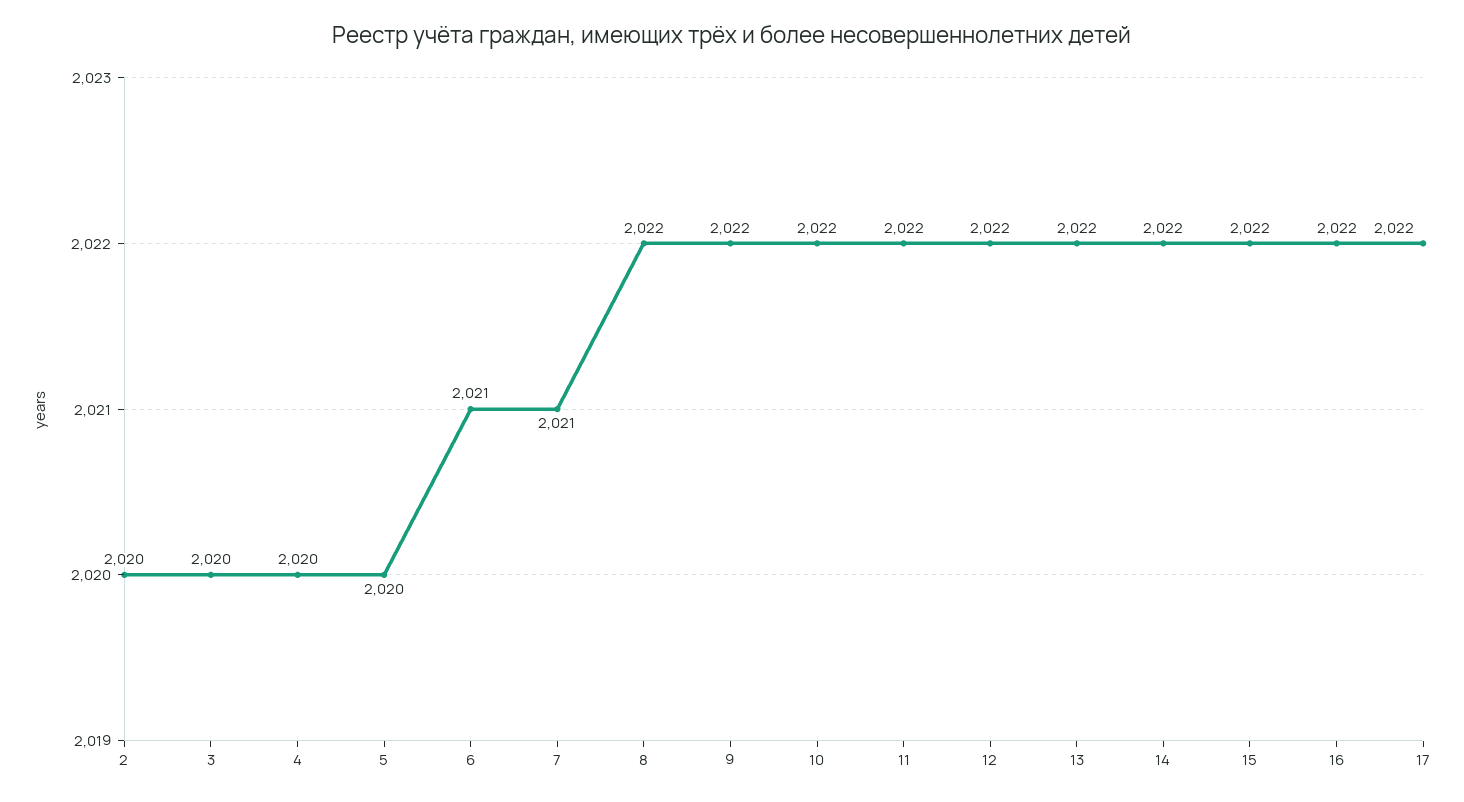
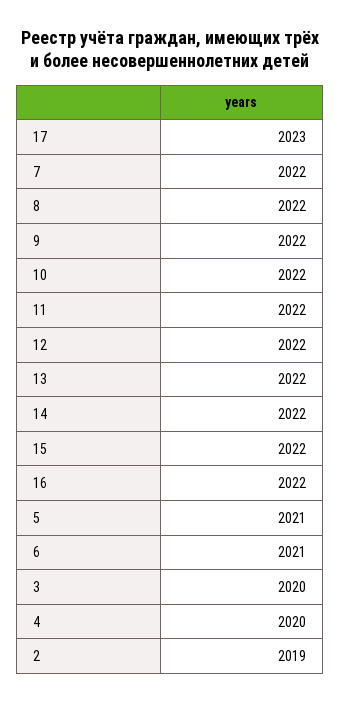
2: 2020 -> 2019
5: 2020 -> 2021
7: 2021 -> 2022
17: 2022 -> 2023

